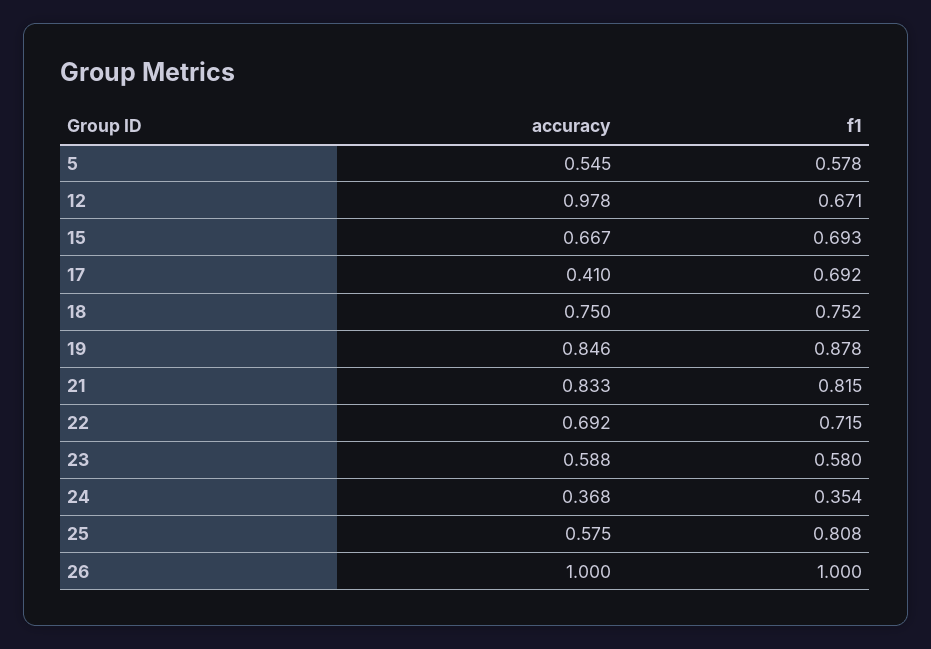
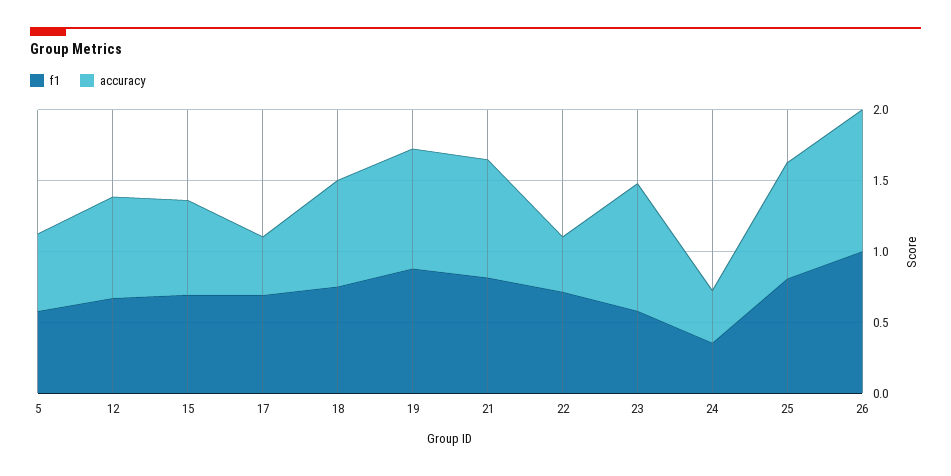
accuracy, 12: 0.978 -> 0.7
accuracy, 22: 0.692 -> 0.4
accuracy, 23: 0.588 -> 0.9
accuracy, 25: 0.575 -> 0.8

